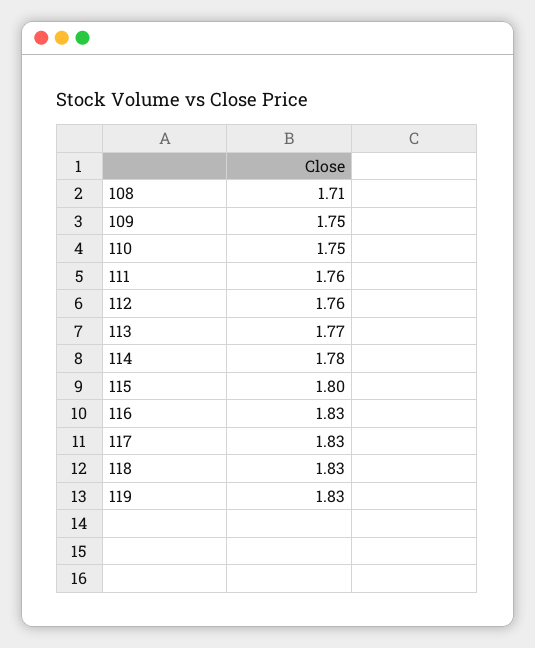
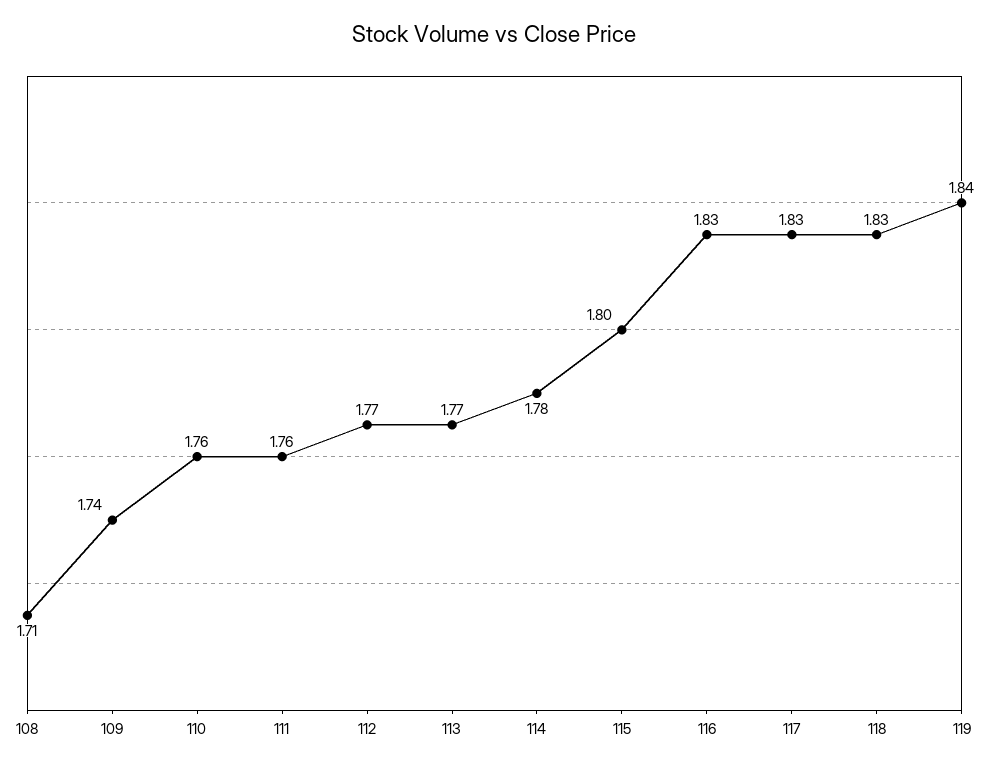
109: 1.75 -> 1.74
110: 1.75 -> 1.76
112: 1.76 -> 1.77
119: 1.83 -> 1.84

